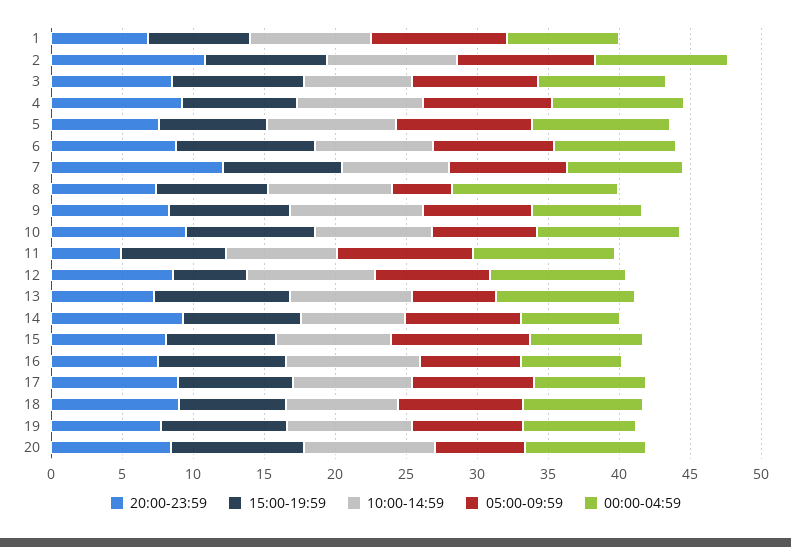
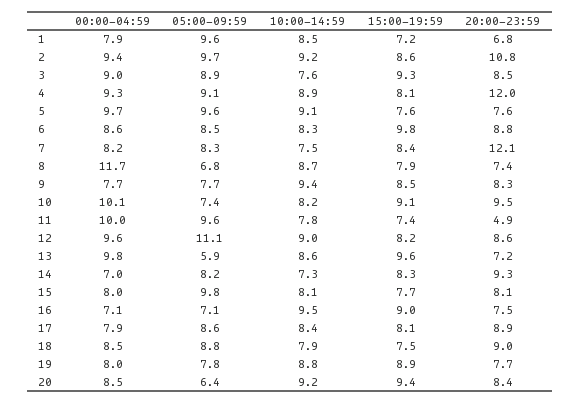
20:00-23:59, 4: 9 -> 12
05:00-09:59, 8: 4 -> 6.8
15:00-19:59, 12: 5 -> 8.2
05:00-09:59, 12: 8 -> 11.1

